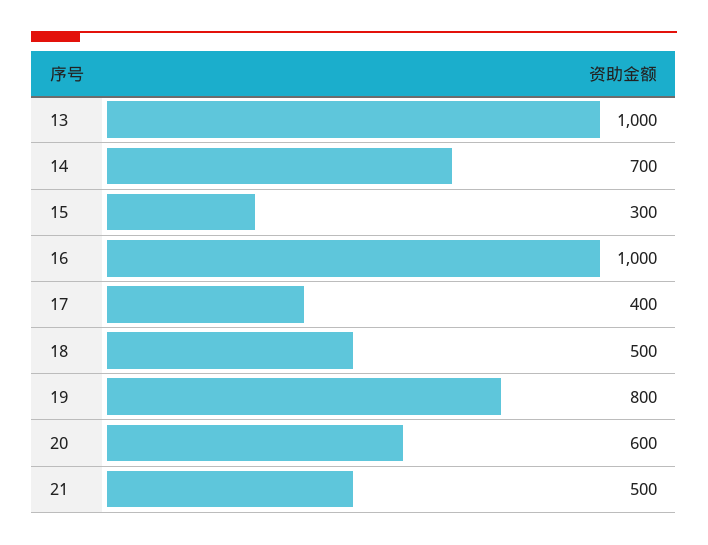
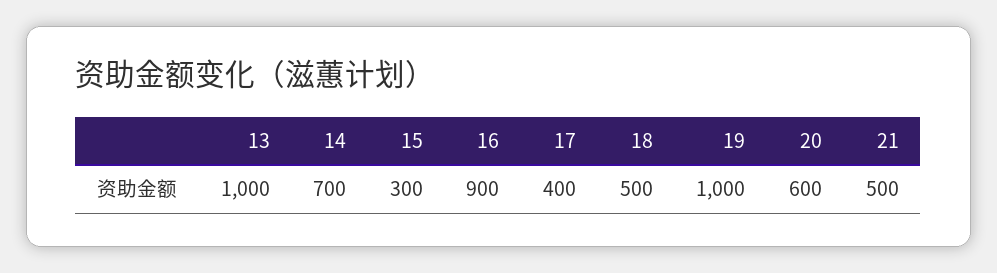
16: 1000 -> 900
19: 800 -> 1000

